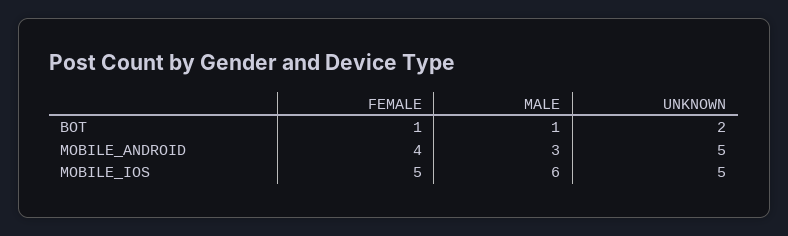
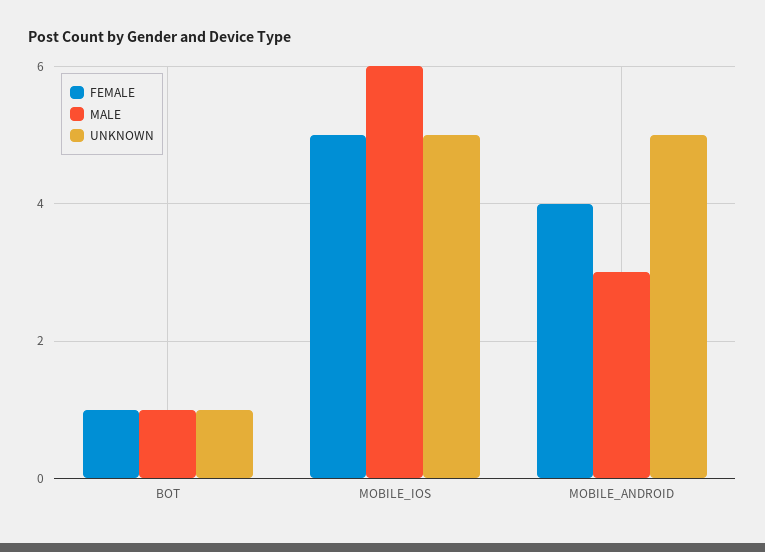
UNKNOWN, BOT: 2 -> 1

